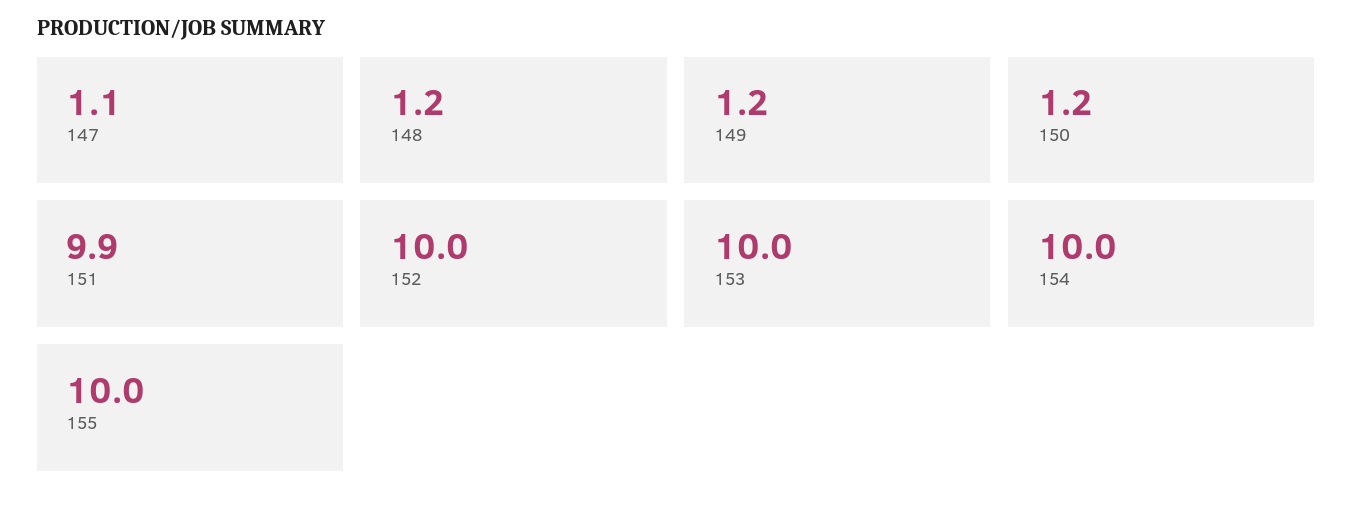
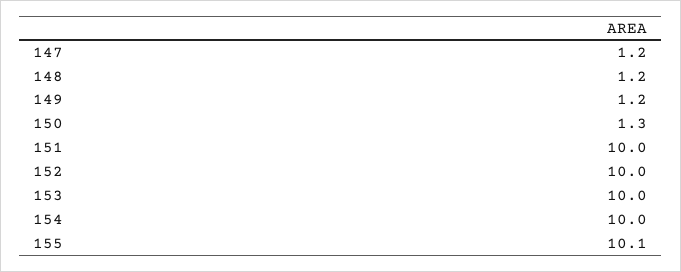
147: 1.1 -> 1.2
150: 1.2 -> 1.3
151: 9.9 -> 10
155: 10 -> 10.1

